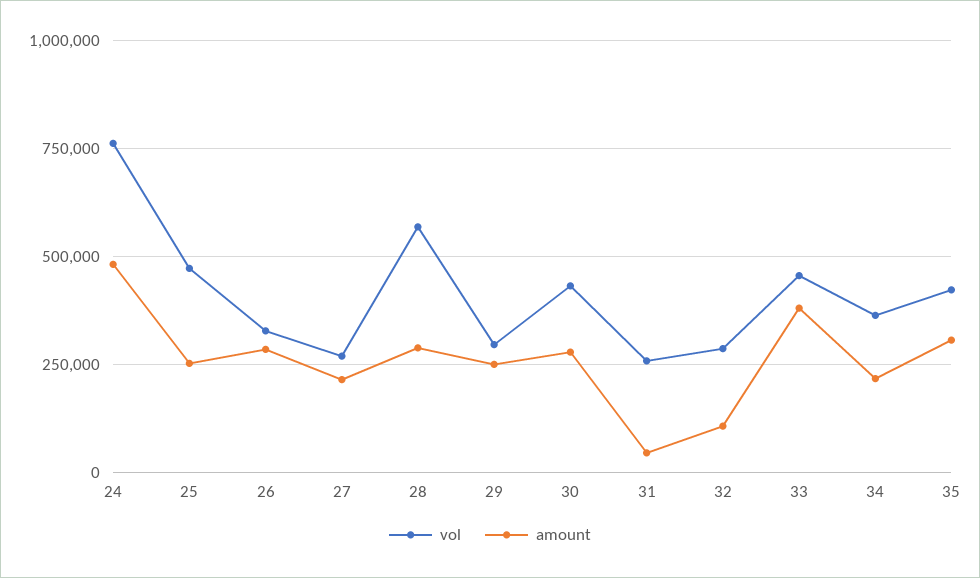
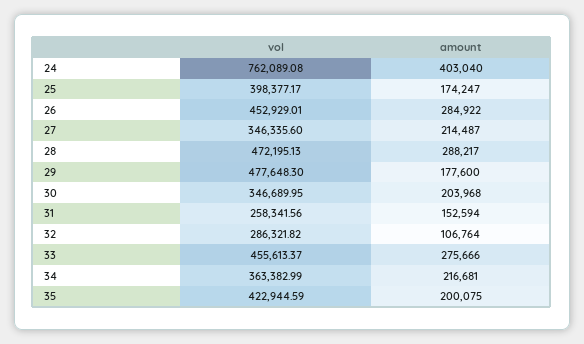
amount, 24: 475000 -> 403040
vol, 25: 475000 -> 398377.17
amount, 25: 250000 -> 174247
vol, 26: 325000 -> 452929.01
vol, 27: 275000 -> 346335.6
vol, 28: 575000 -> 472195.13
vol, 29: 300000 -> 477648.3
amount, 29: 250000 -> 177600
vol, 30: 425000 -> 346689.95
amount, 30: 275000 -> 203968
amount, 31: 50000 -> 152594
amount, 33: 375000 -> 275666
amount, 35: 300000 -> 200075

